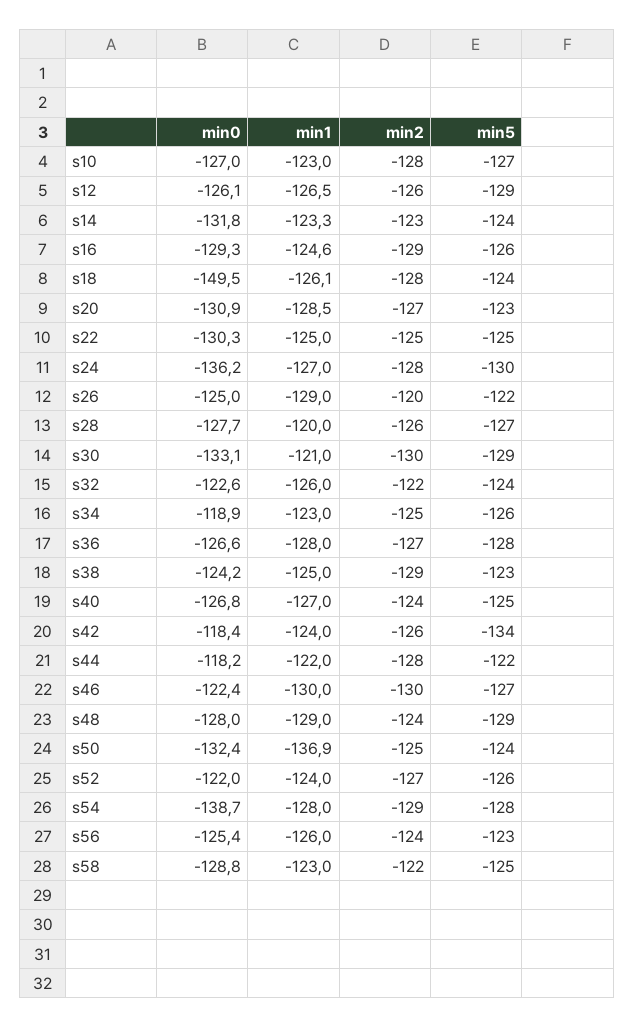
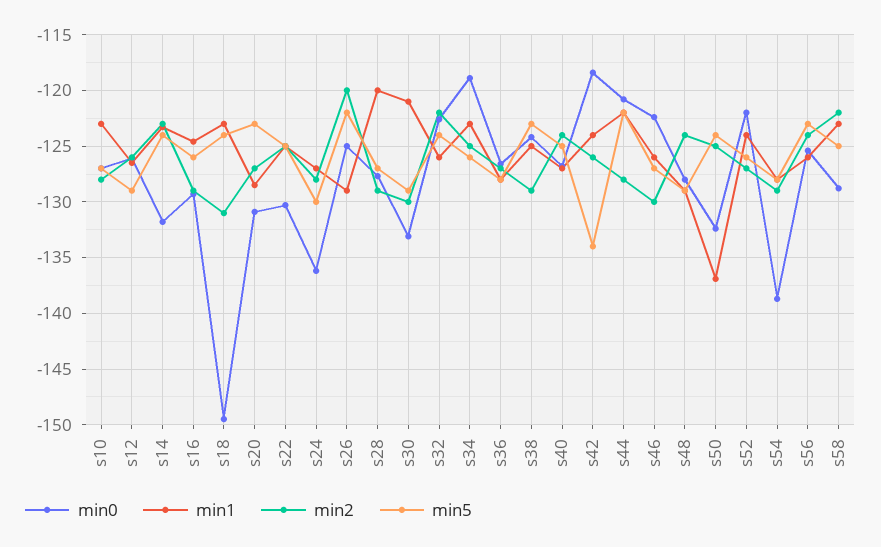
min1, s18: -126.1 -> -123
min2, s18: -128 -> -131
min2, s28: -126 -> -129
min0, s44: -118.2 -> -121
min1, s46: -130 -> -126

